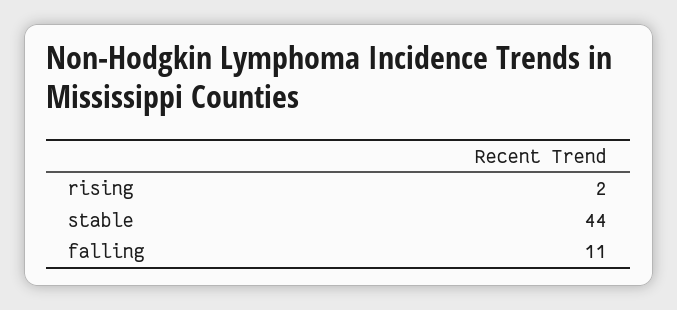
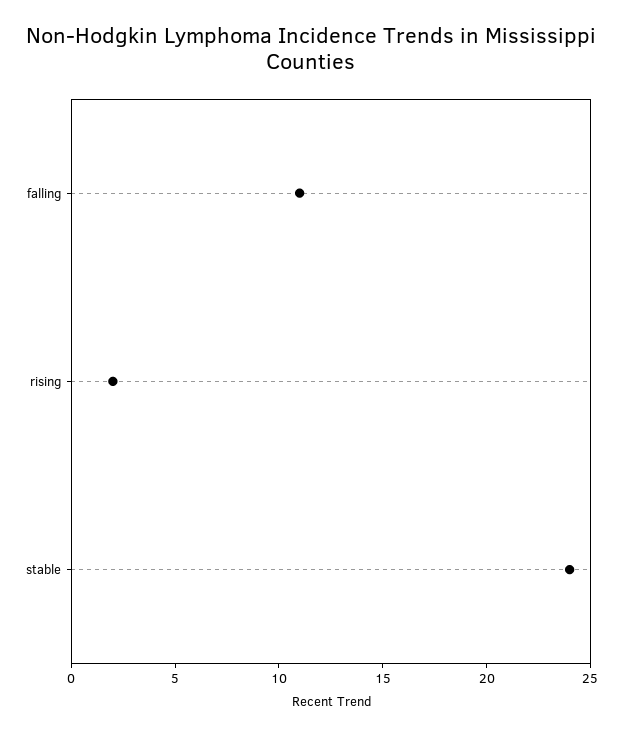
stable: 44 -> 24

